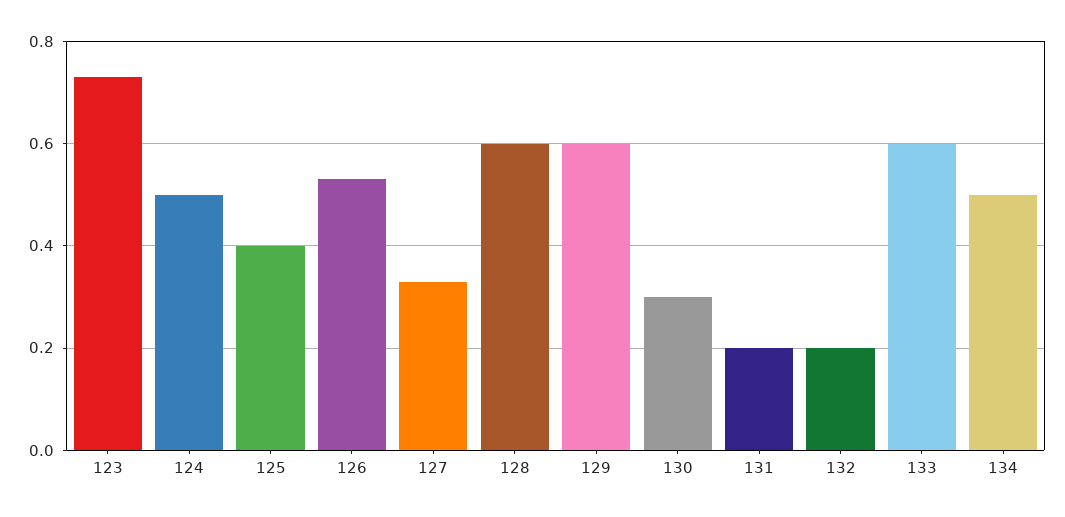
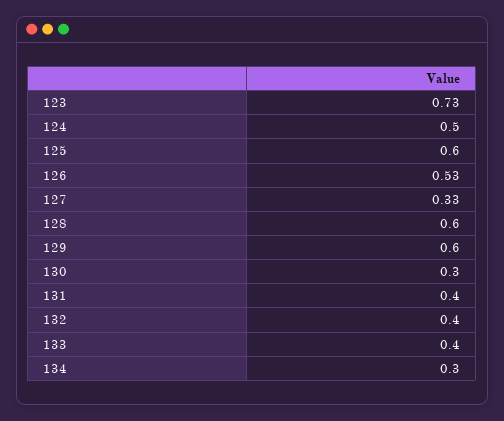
125: 0.4 -> 0.6
131: 0.2 -> 0.4
132: 0.2 -> 0.4
133: 0.6 -> 0.4
134: 0.5 -> 0.3

